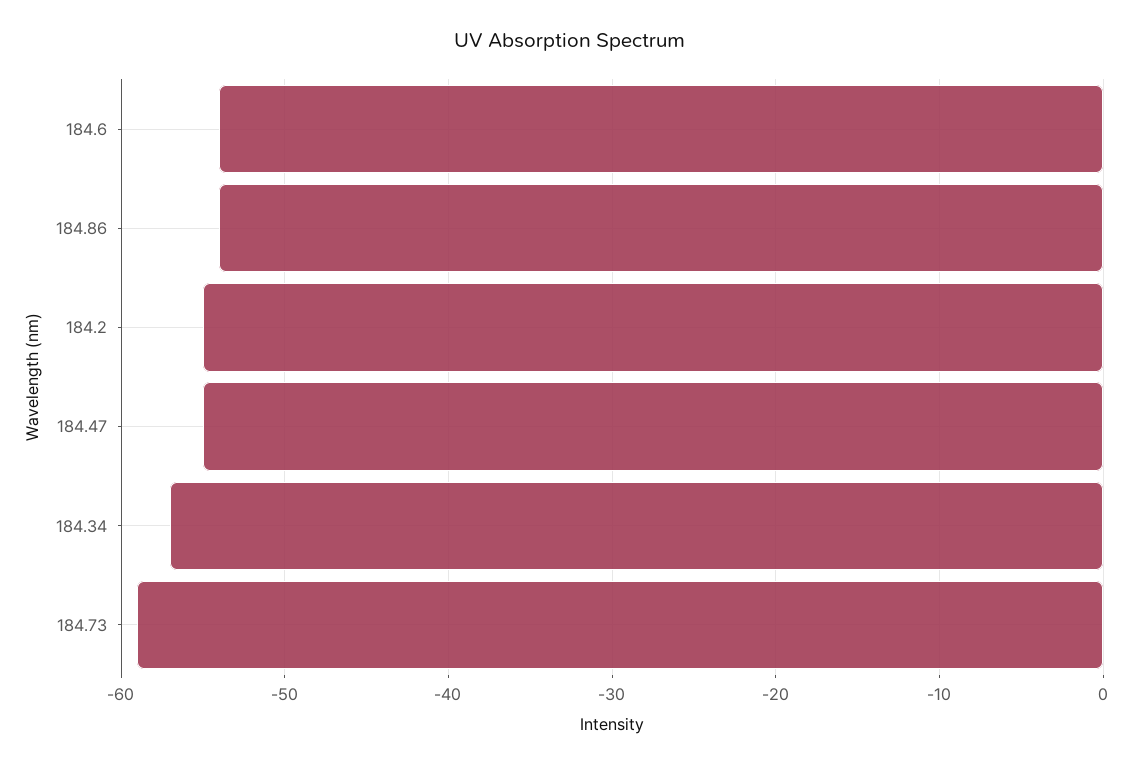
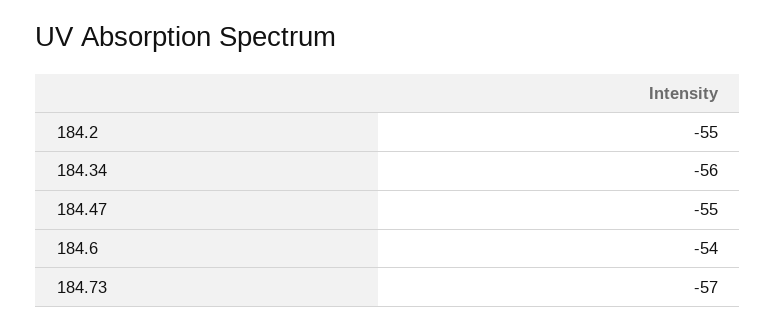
184.86: -54 -> none
184.34: -57 -> -56
184.73: -59 -> -57

